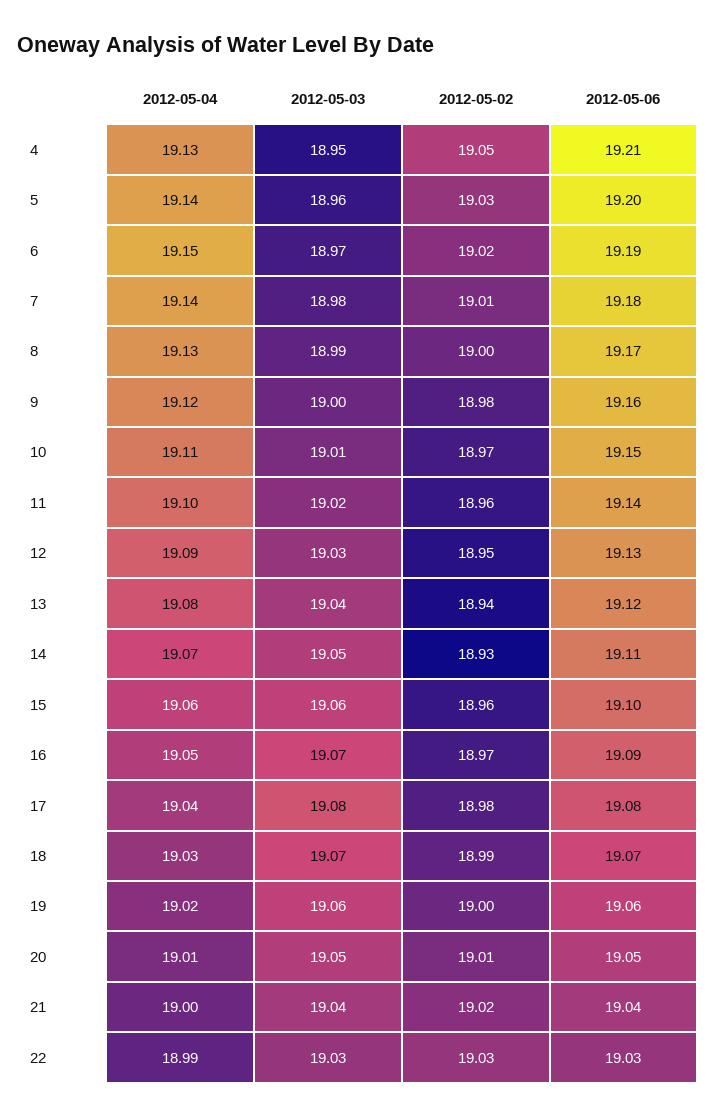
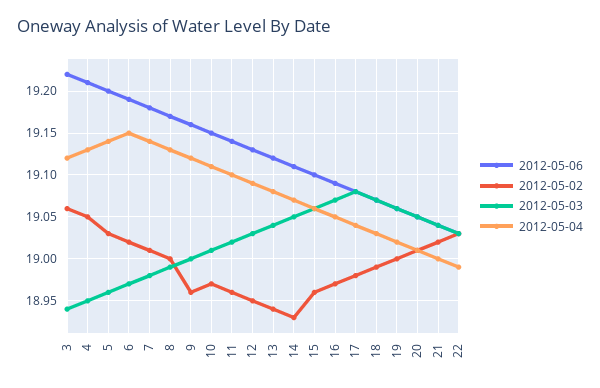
2012-05-02, 9: 18.98 -> 18.96
2012-05-06, 3: none -> 19.22
2012-05-02, 3: none -> 19.06
2012-05-03, 3: none -> 18.94
2012-05-04, 3: none -> 19.12

